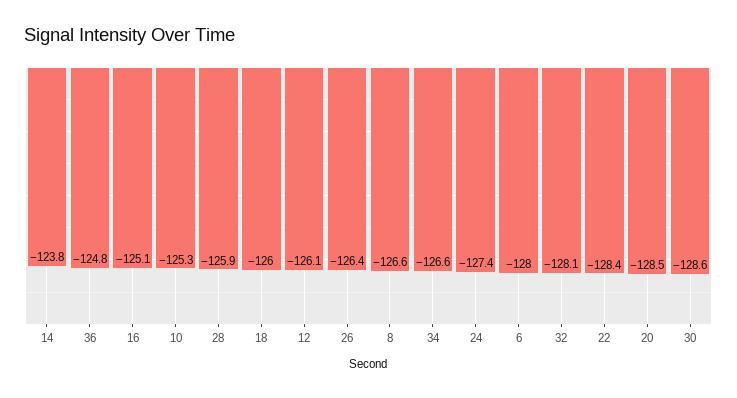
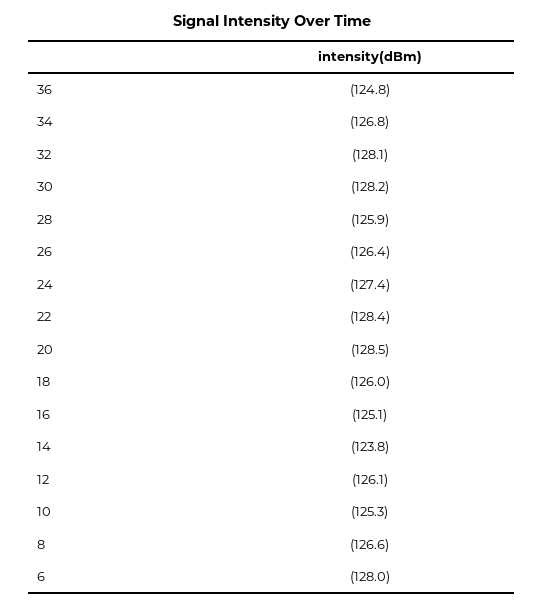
34: -126.6 -> -126.8
30: -128.6 -> -128.2

